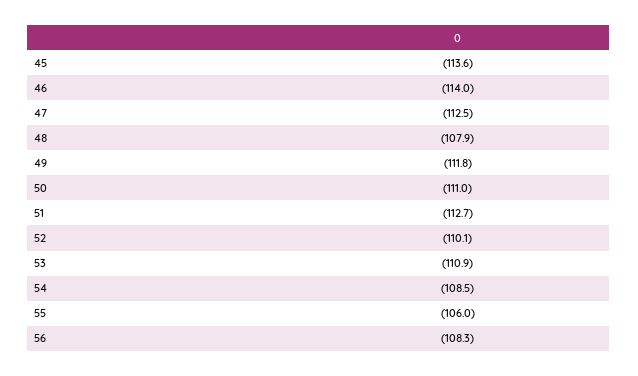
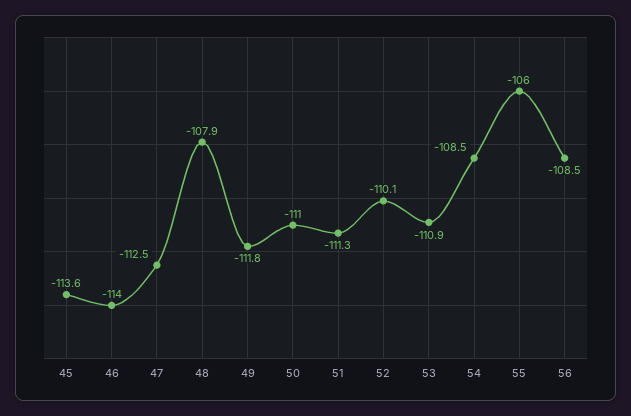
51: -112.7 -> -111.3
56: -108.3 -> -108.5

